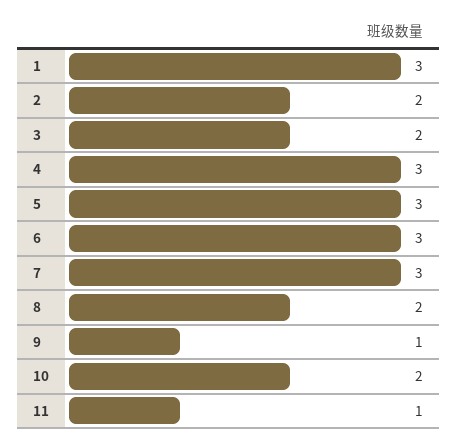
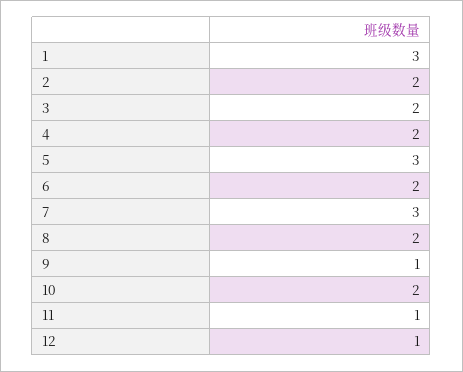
4: 3 -> 2
6: 3 -> 2
12: none -> 1

